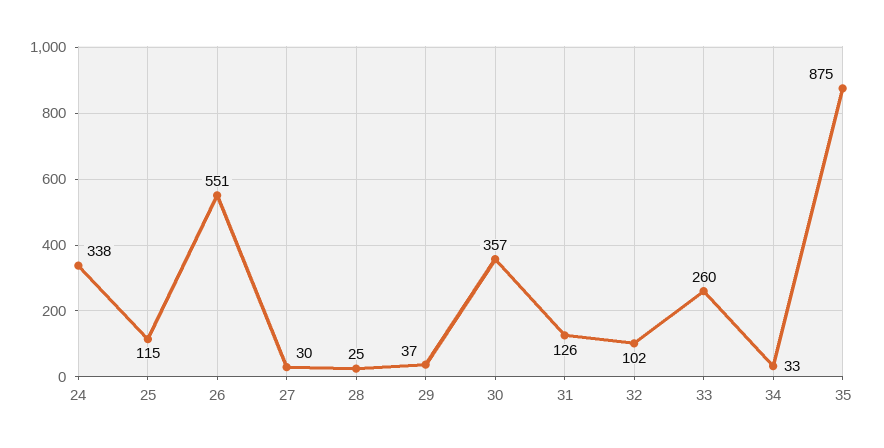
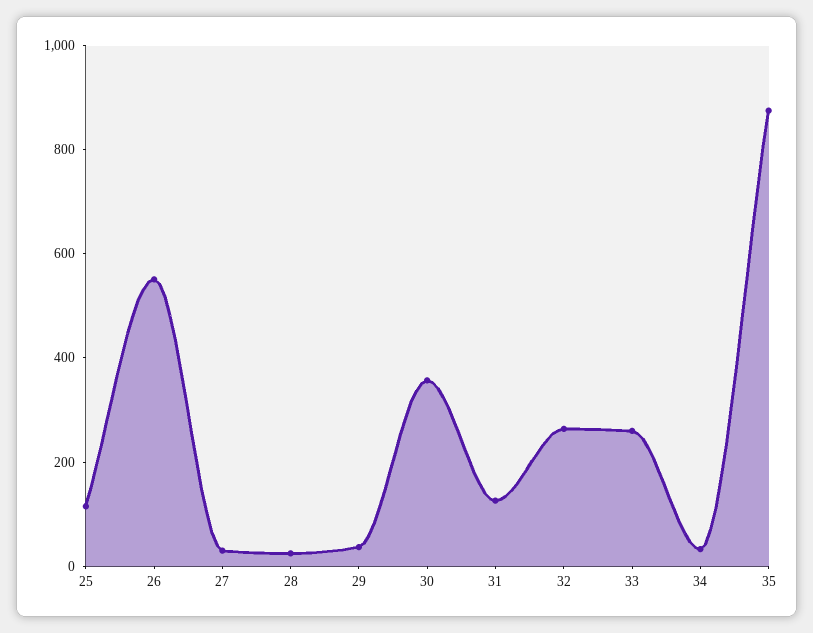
24: 338 -> none
32: 102 -> 250

